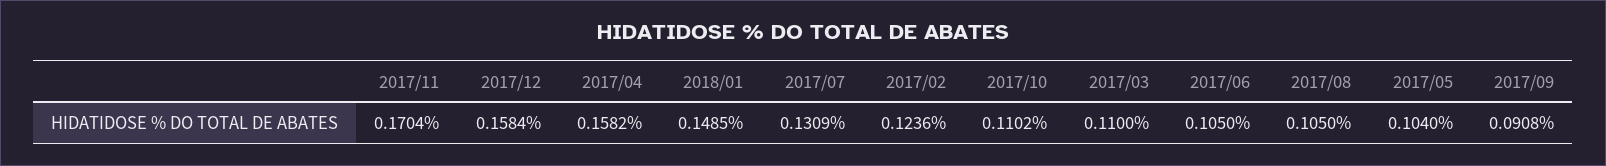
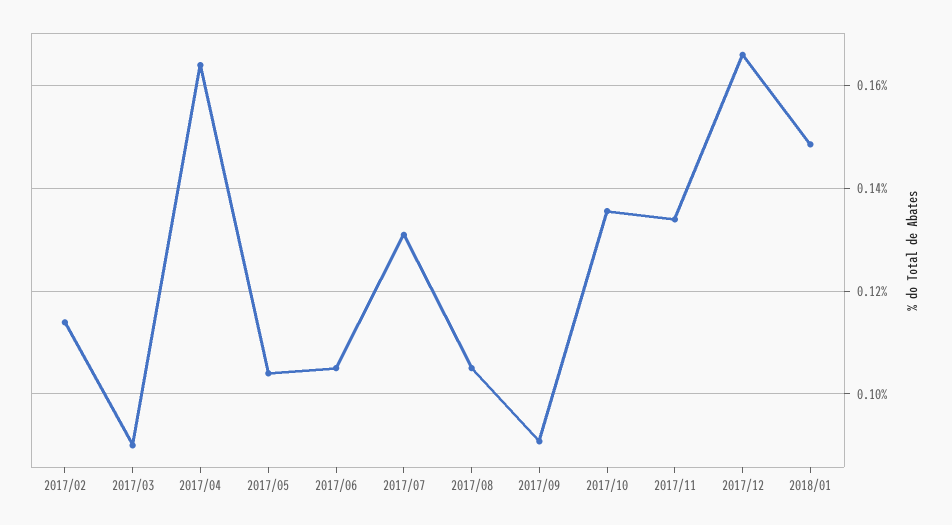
2017/11: 0.1704 -> 0.134
2017/12: 0.1584 -> 0.166
2017/04: 0.1582 -> 0.164
2017/02: 0.1236 -> 0.114
2017/10: 0.1102 -> 0.136
2017/03: 0.11 -> 0.09

